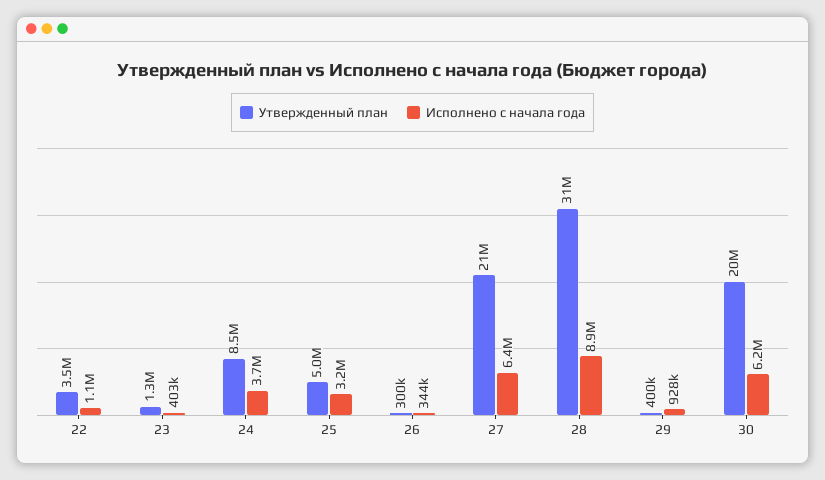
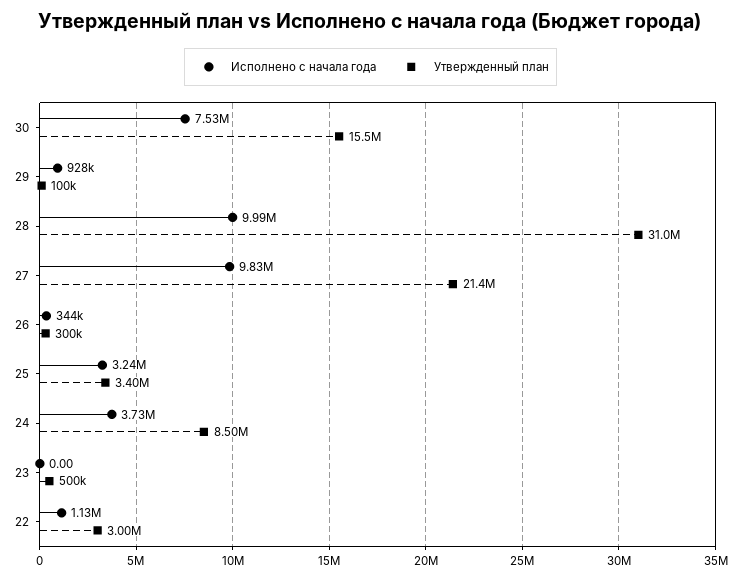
Утвержденный план, 22: 3500000 -> 3000000
Утвержденный план, 23: 1300000 -> 500000
Исполнено с начала года, 23: 403000 -> 0
Утвержденный план, 25: 5000000 -> 3400000
Исполнено с начала года, 27: 6400000 -> 9830000
Исполнено с начала года, 28: 8900000 -> 9990000
Утвержденный план, 29: 400000 -> 100000
Утвержденный план, 30: 20000000 -> 15500000
Исполнено с начала года, 30: 6200000 -> 7530000

